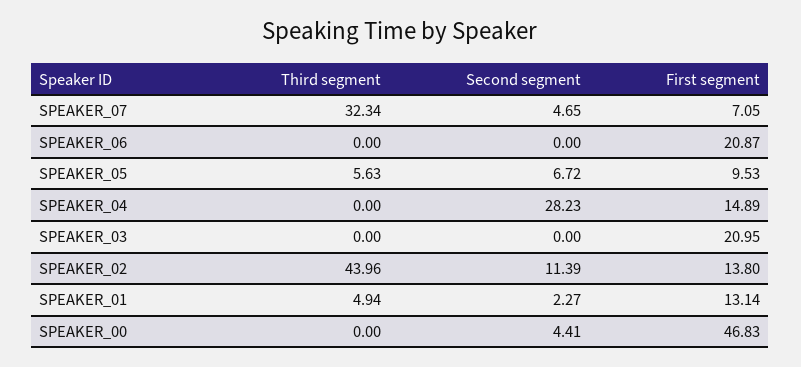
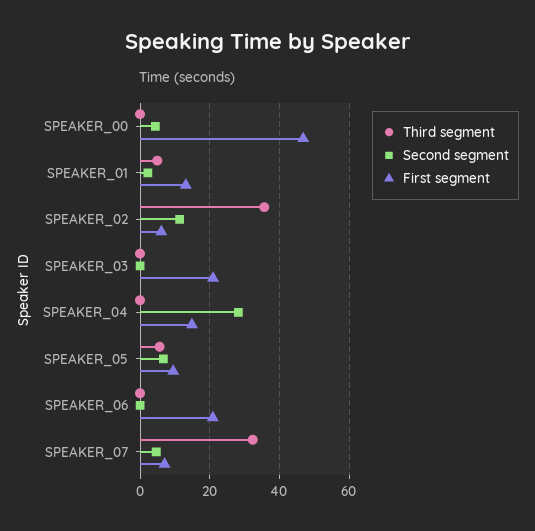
Third segment, SPEAKER_02: 43.96 -> 36
First segment, SPEAKER_02: 13.8 -> 6

